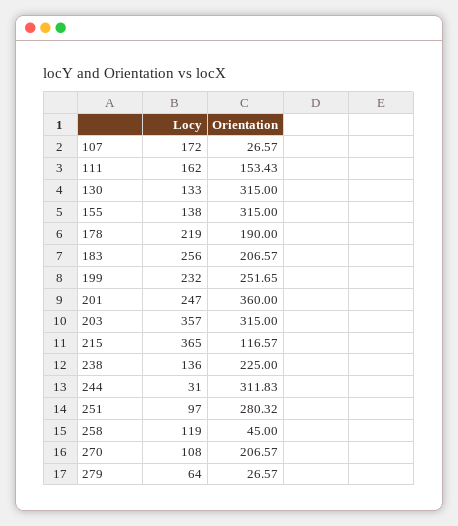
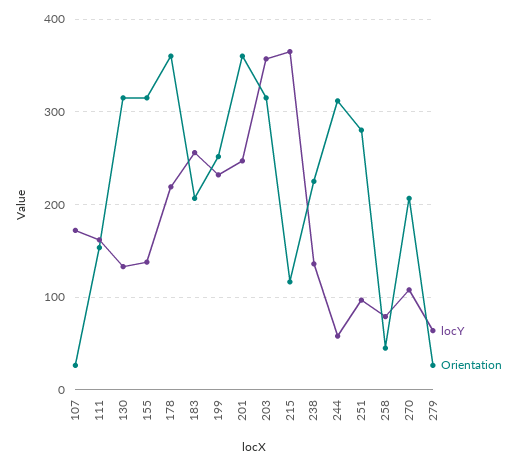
Orientation, 178: 190 -> 360
Locy, 244: 31 -> 60
Locy, 258: 119 -> 80

